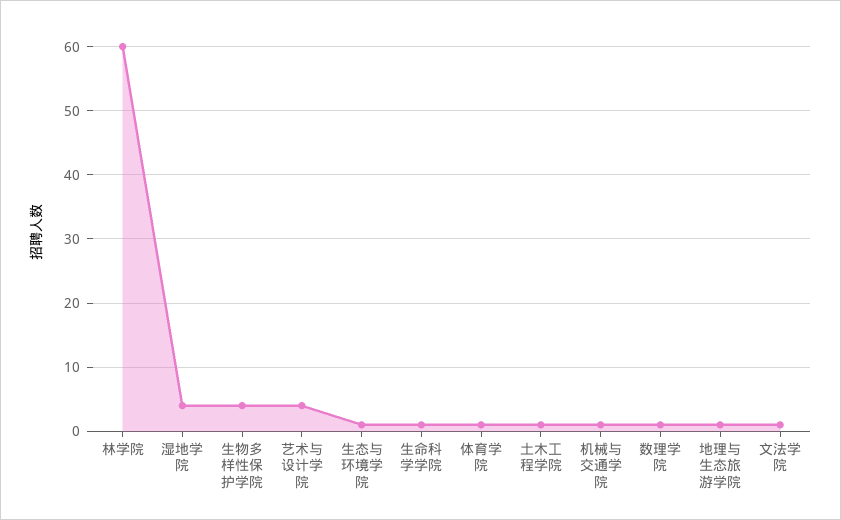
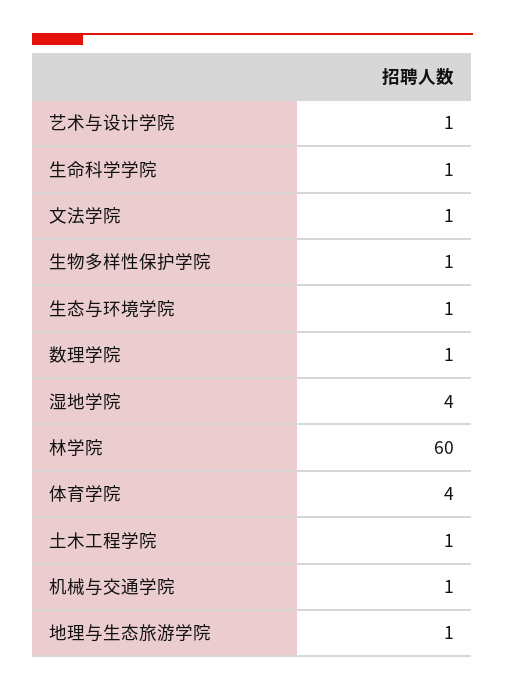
生物多样性保护学院: 4 -> 1
艺术与设计学院: 4 -> 1
体育学院: 1 -> 4

